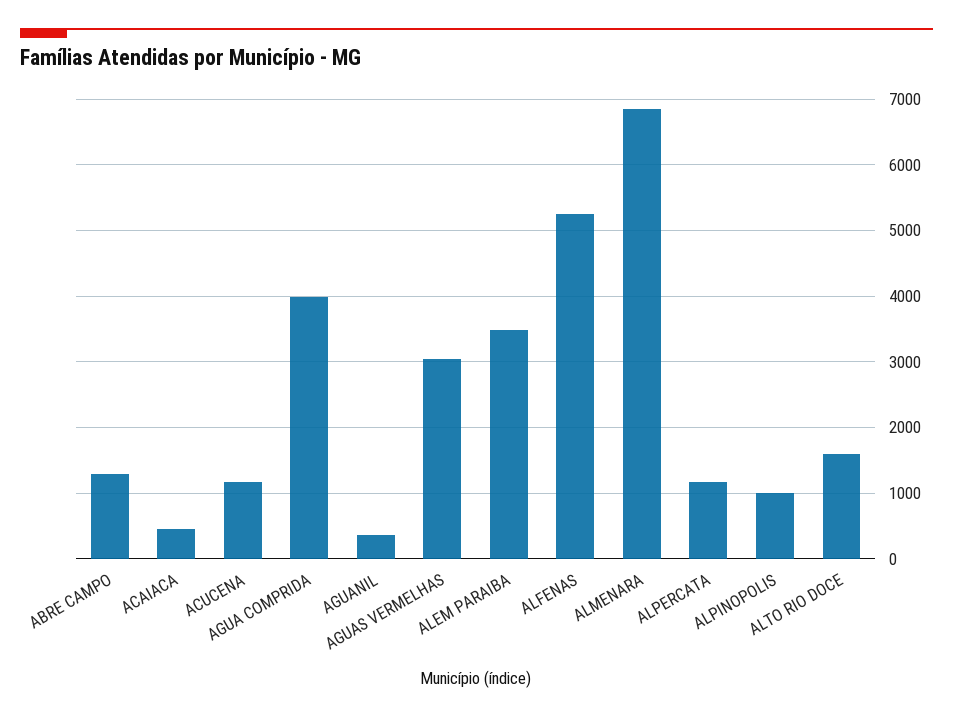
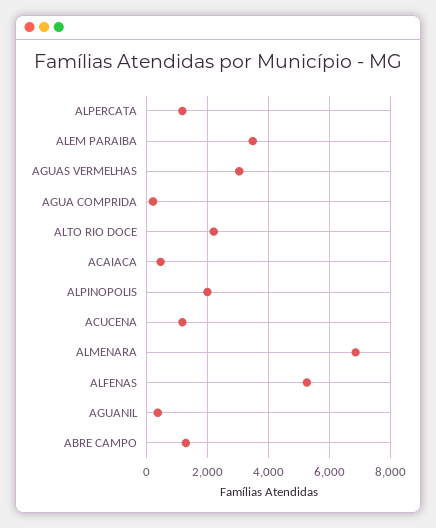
AGUA COMPRIDA: 4000 -> 200
ALPINOPOLIS: 1000 -> 2000
ALTO RIO DOCE: 1600 -> 2200

